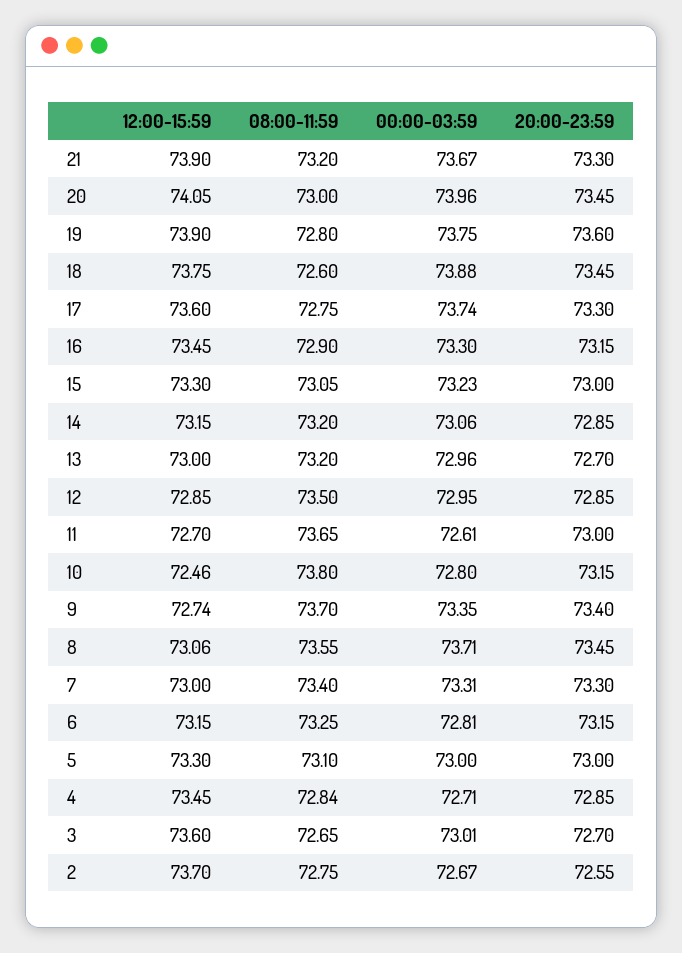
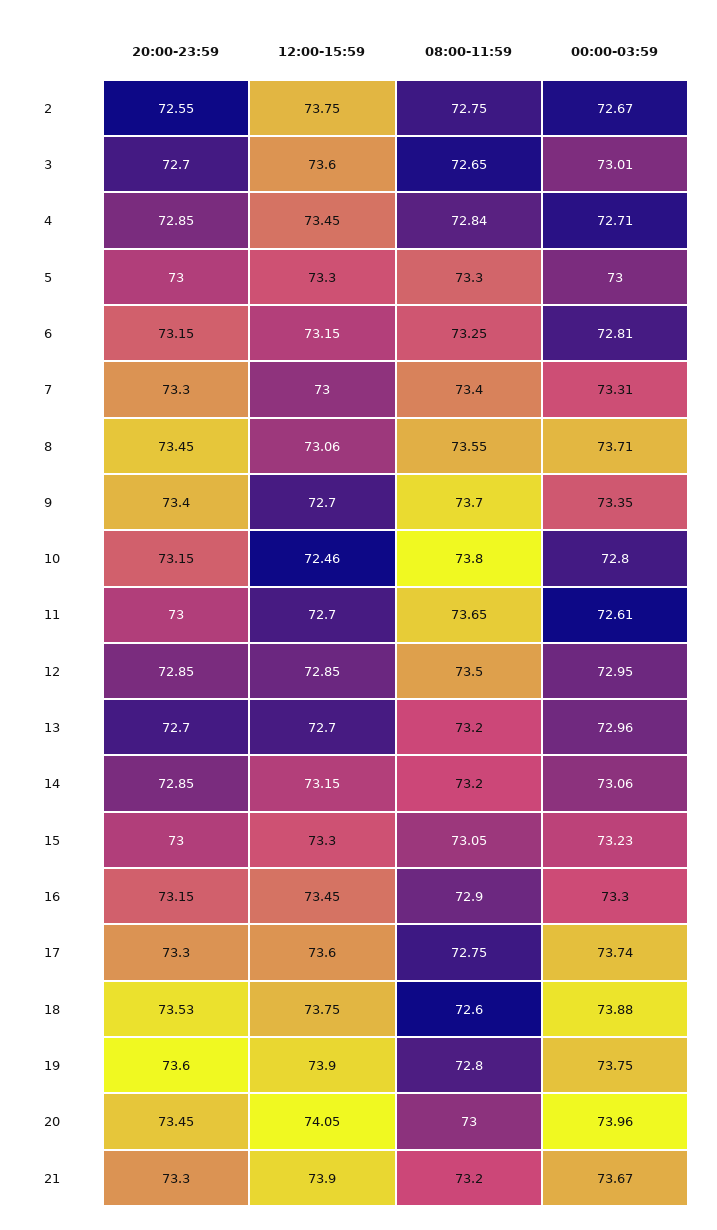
20:00-23:59, 18: 73.45 -> 73.53
12:00-15:59, 13: 73 -> 72.7
12:00-15:59, 9: 72.74 -> 72.7
08:00-11:59, 5: 73.1 -> 73.3
12:00-15:59, 2: 73.7 -> 73.75

